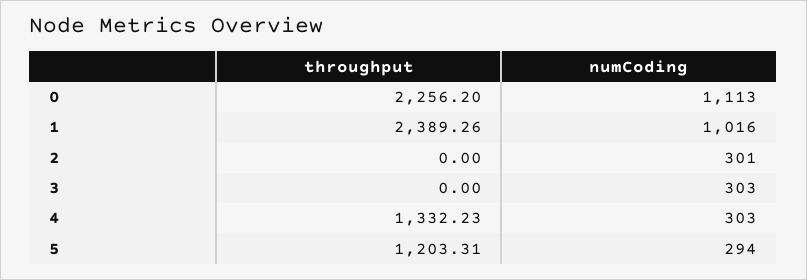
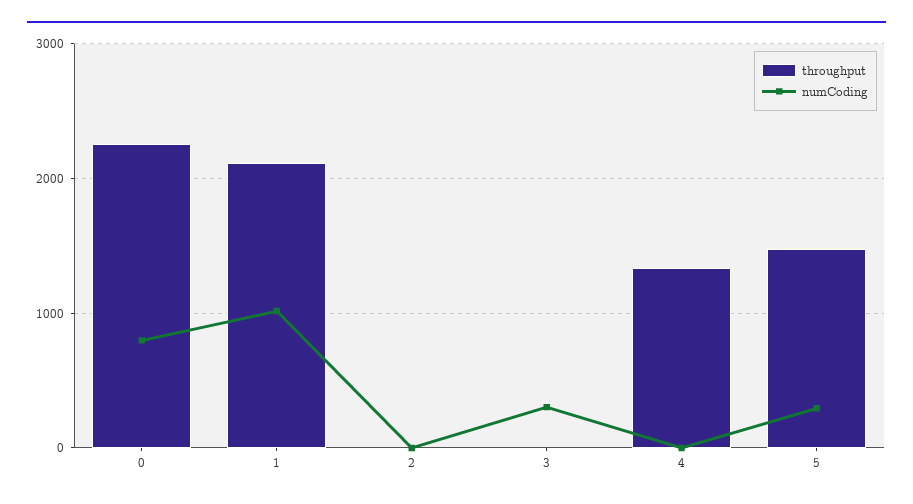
numCoding, 0: 1113 -> 800
throughput, 1: 2389.26 -> 2100
numCoding, 2: 301 -> 0
numCoding, 4: 303 -> 0
throughput, 5: 1203.31 -> 1500

